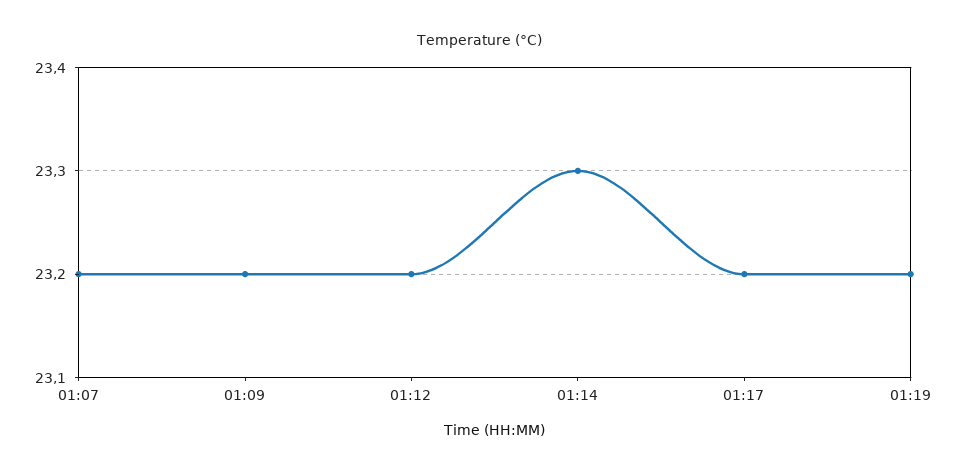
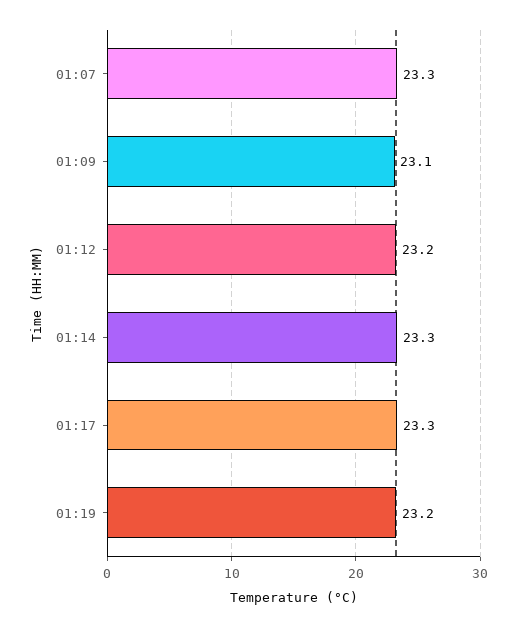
01:07: 23.2 -> 23.3
01:09: 23.2 -> 23.1
01:17: 23.2 -> 23.3

